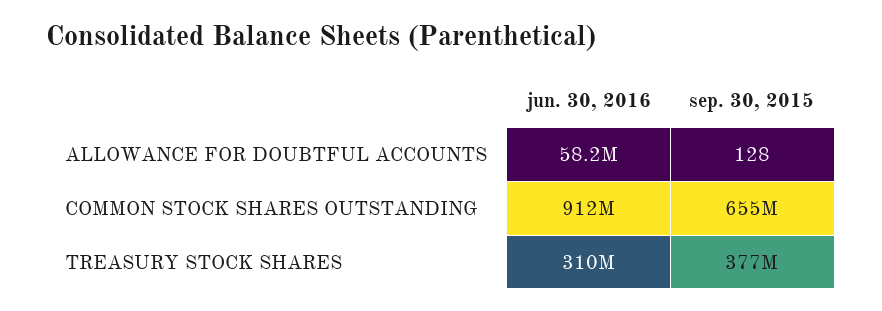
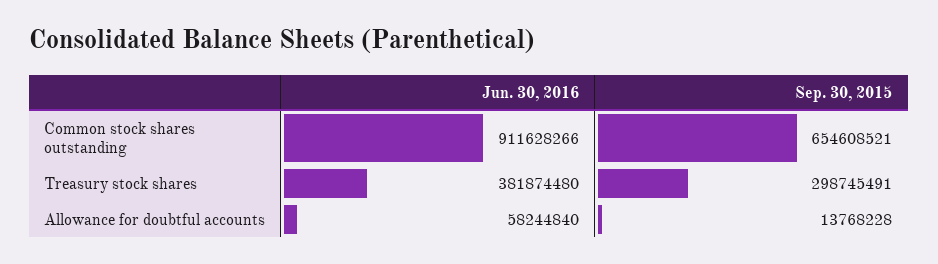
sep. 30, 2015, ALLOWANCE FOR DOUBTFUL ACCOUNTS: 128 -> 13768228
jun. 30, 2016, TREASURY STOCK SHARES: 310000000 -> 381874480
sep. 30, 2015, TREASURY STOCK SHARES: 377000000 -> 298745491

